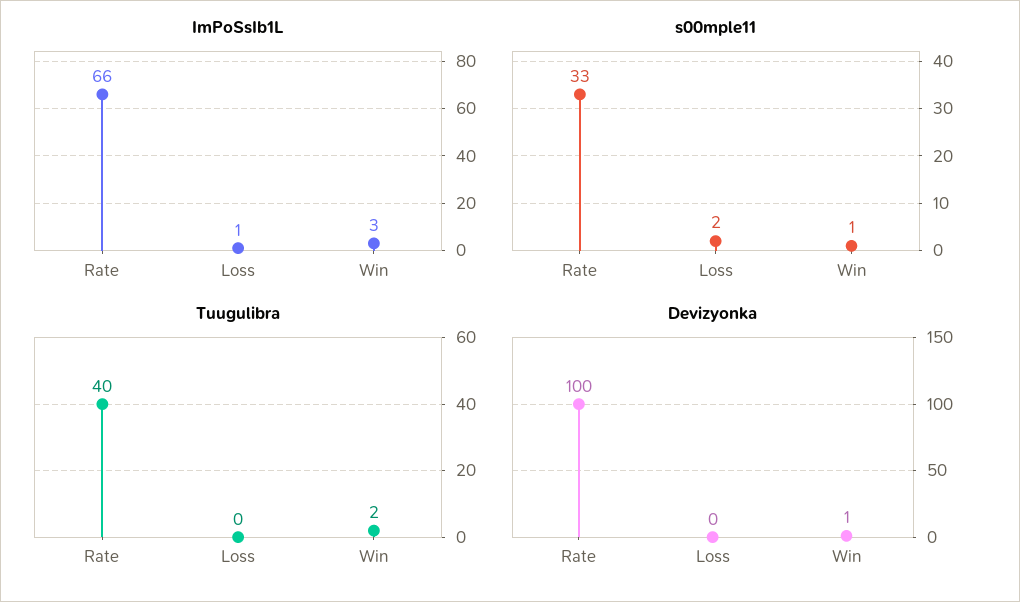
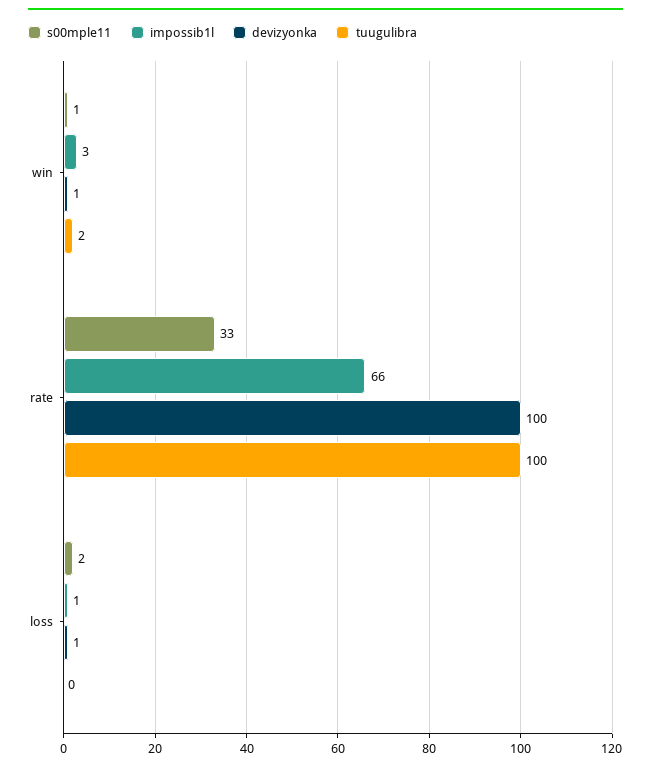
Tuugulibra, Rate: 40 -> 100
Devizyonka, Loss: 0 -> 1

